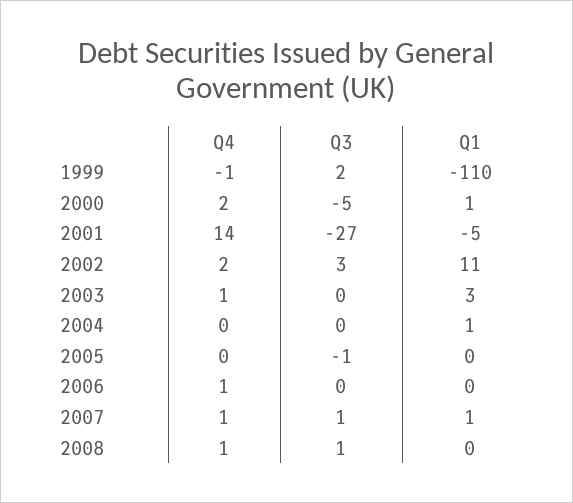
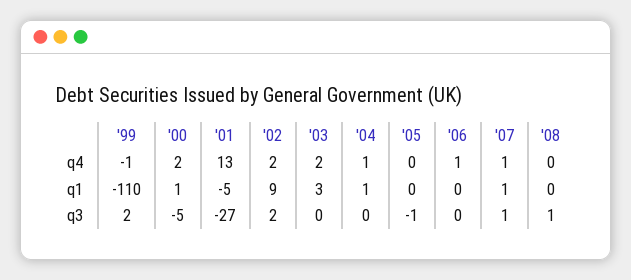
Q4, 2001: 14 -> 13
Q3, 2002: 3 -> 2
Q1, 2002: 11 -> 9
Q4, 2003: 1 -> 2
Q4, 2004: 0 -> 1
Q4, 2008: 1 -> 0

